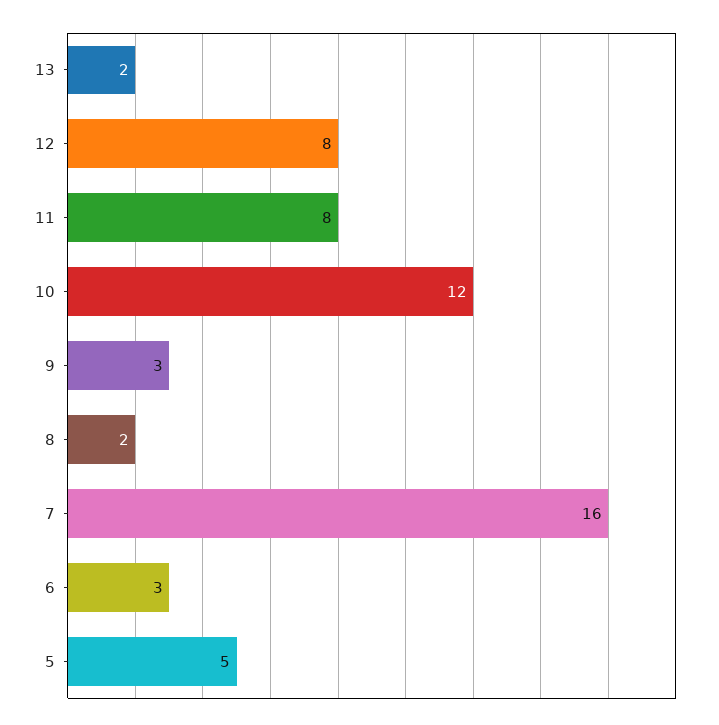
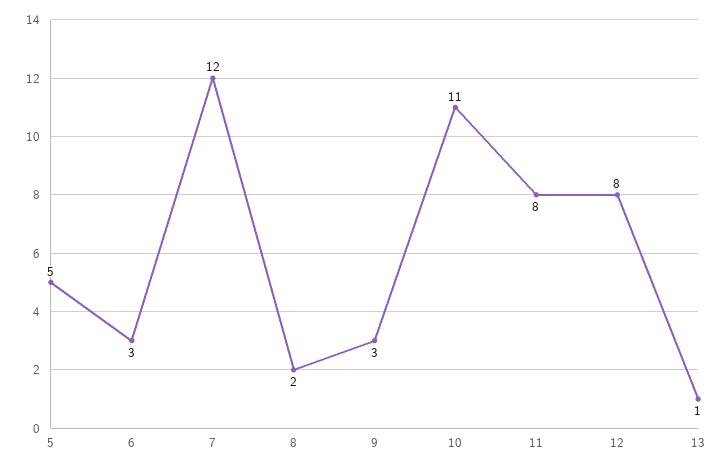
13: 2 -> 1
10: 12 -> 11
7: 16 -> 12

